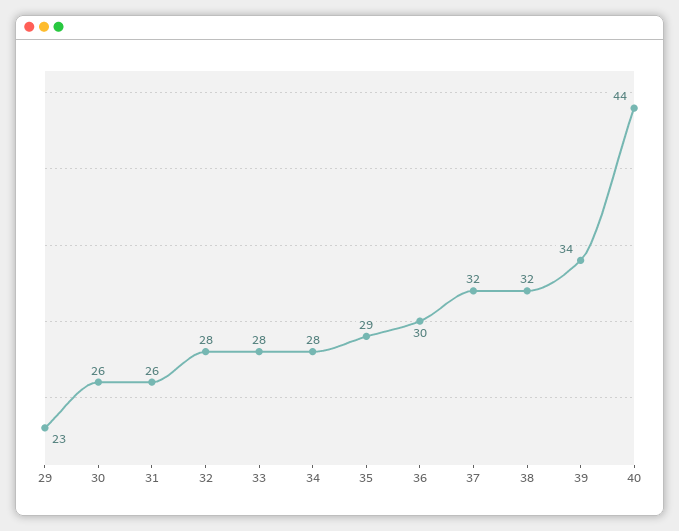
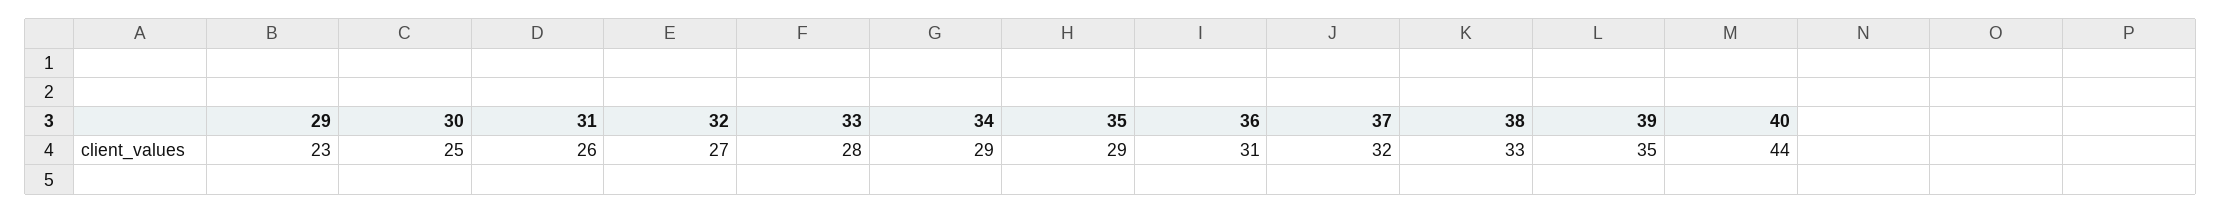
30: 26 -> 25
32: 28 -> 27
34: 28 -> 29
36: 30 -> 31
38: 32 -> 33
39: 34 -> 35

